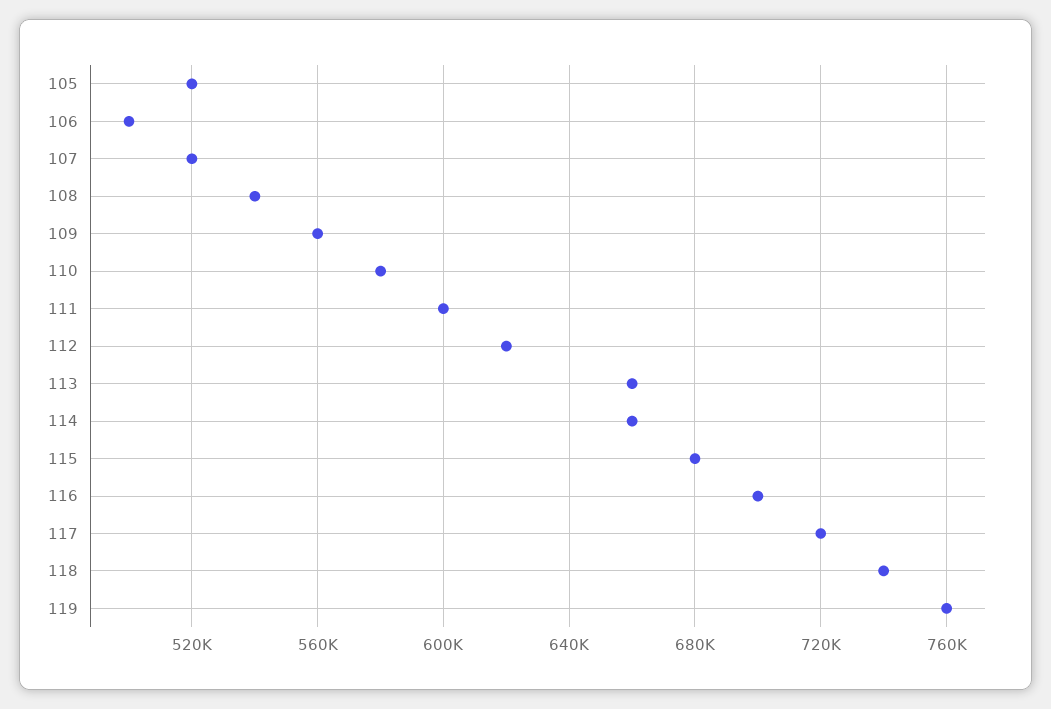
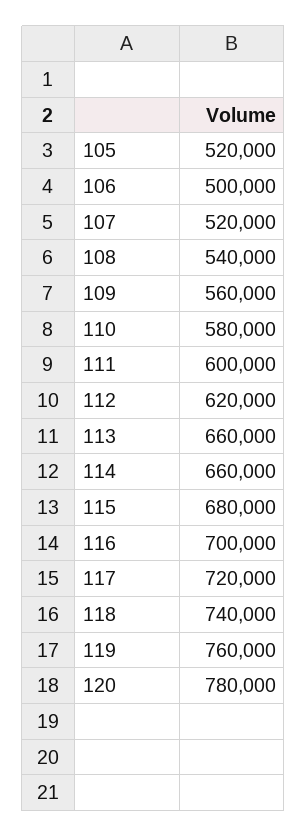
120: none -> 780000

